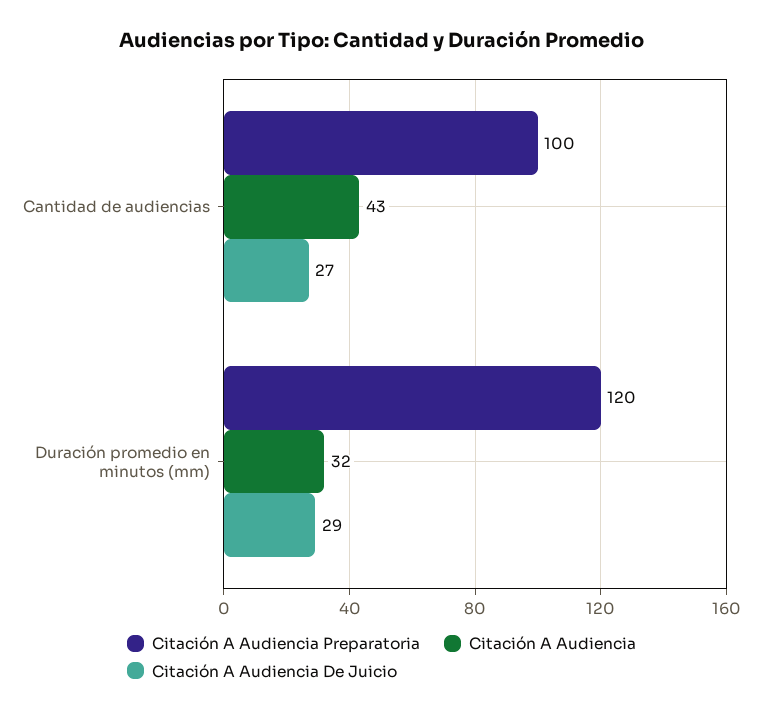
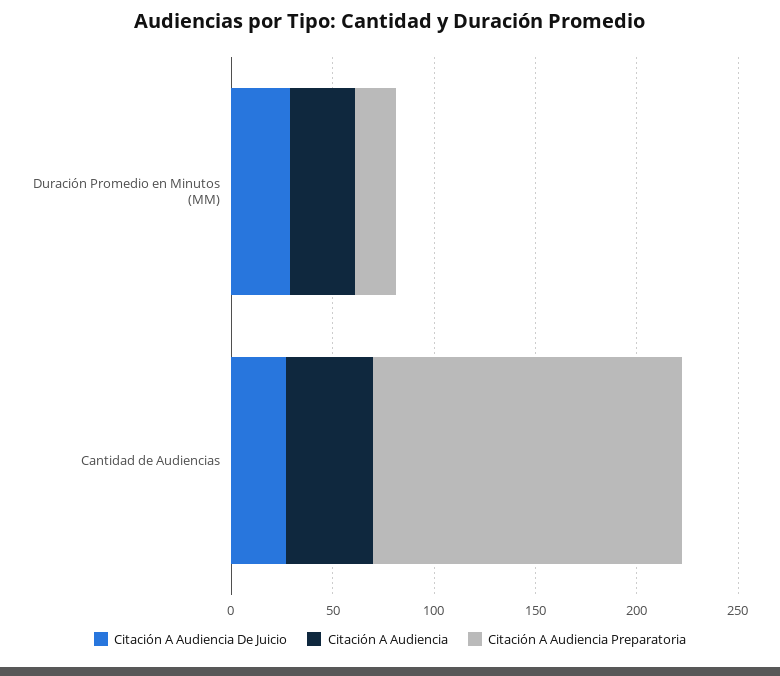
Citación A Audiencia Preparatoria, Cantidad de audiencias: 100 -> 150
Citación A Audiencia Preparatoria, Duración promedio en minutos (mm): 120 -> 20

